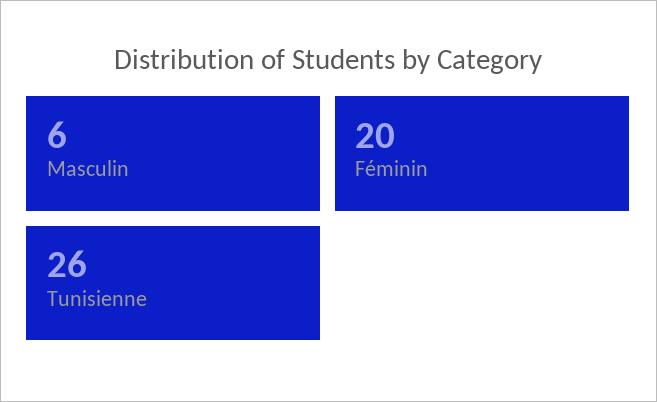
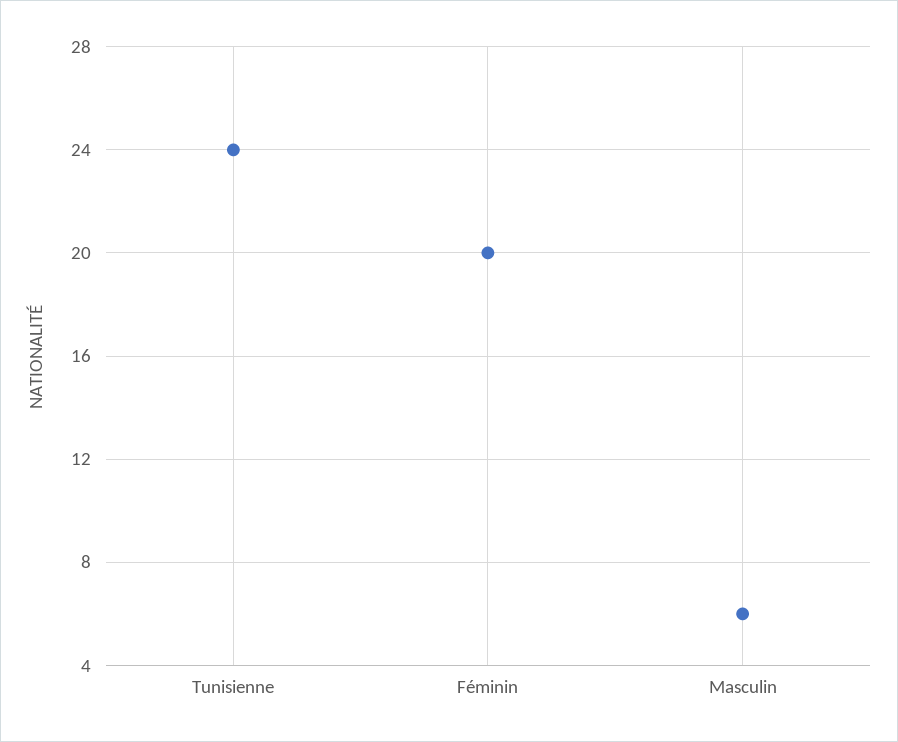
Tunisienne: 26 -> 24

